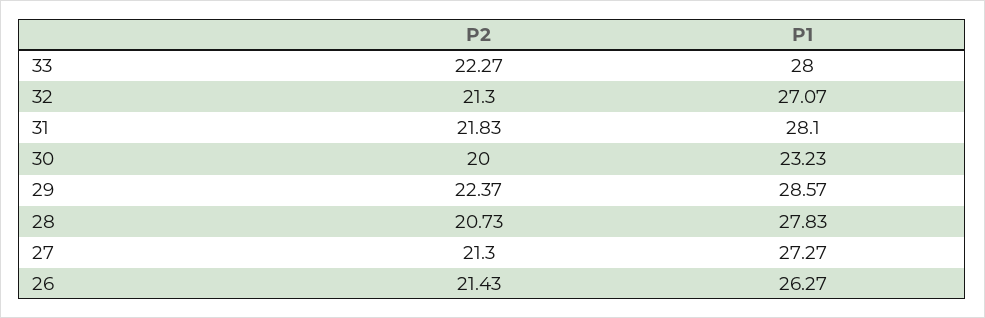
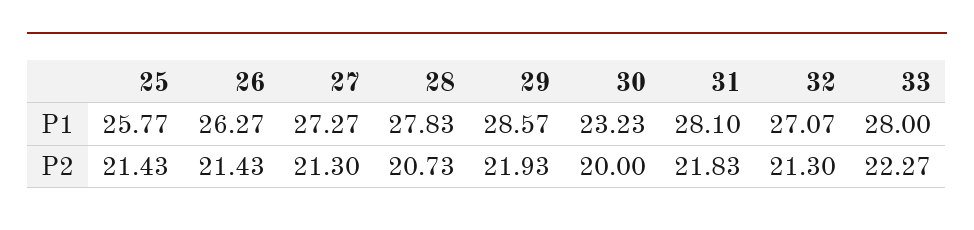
P2, 29: 22.37 -> 21.93
P1, 25: none -> 25.77
P2, 25: none -> 21.43

